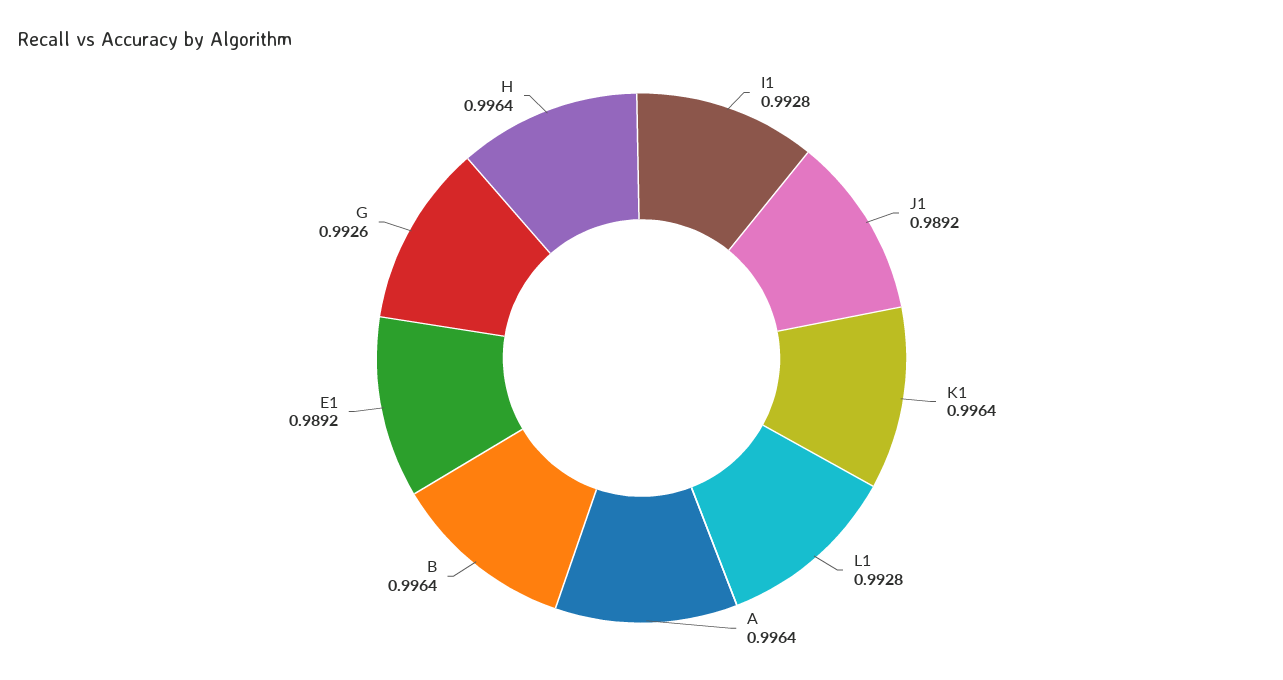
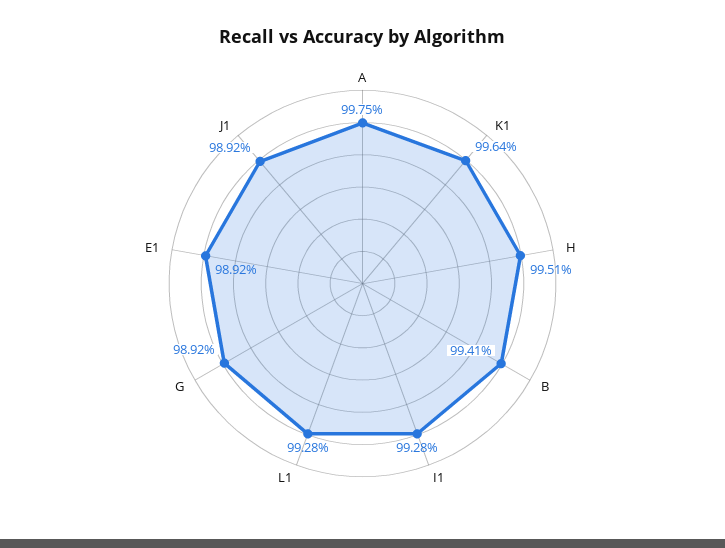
A: 0.9964 -> 0.9975
B: 0.9964 -> 0.9941
G: 0.9926 -> 0.9892
H: 0.9964 -> 0.9951

